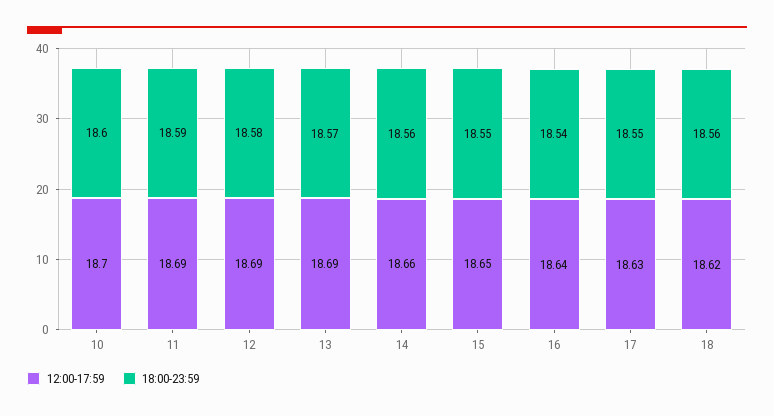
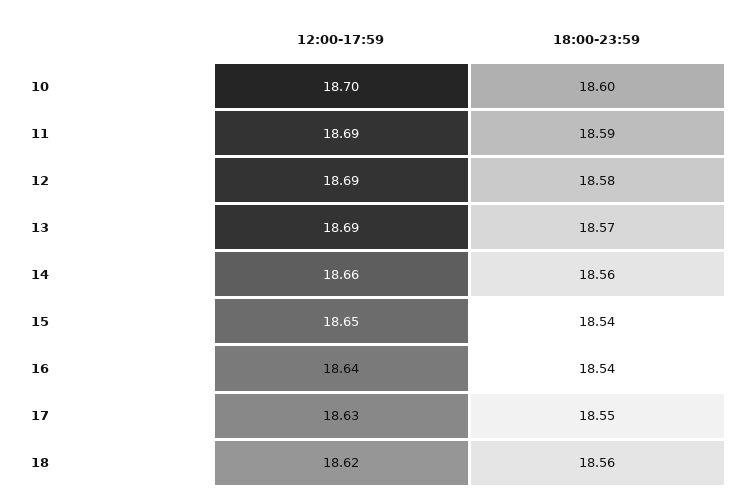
18:00-23:59, 15: 18.55 -> 18.54

